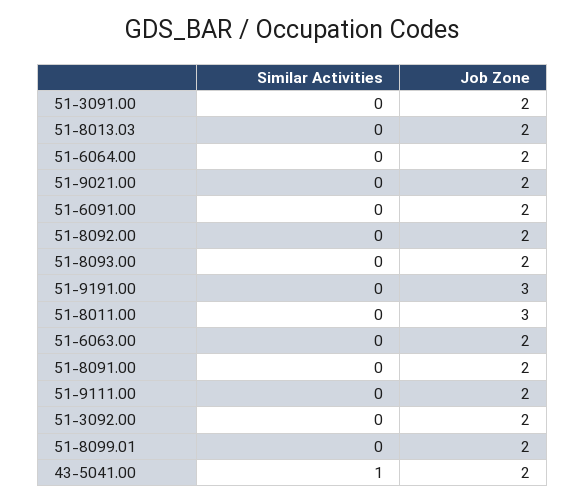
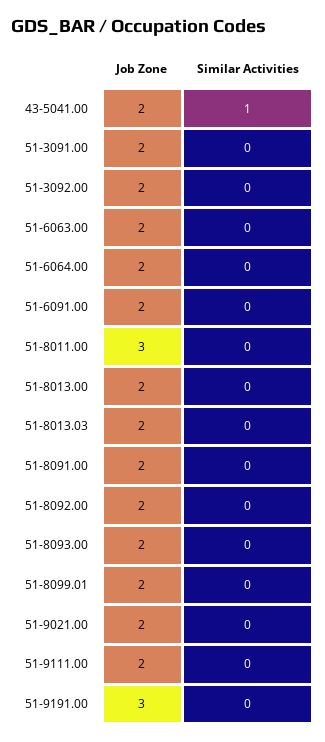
Job Zone, 51-8013.00: none -> 2
Similar Activities, 51-8013.00: none -> 0

